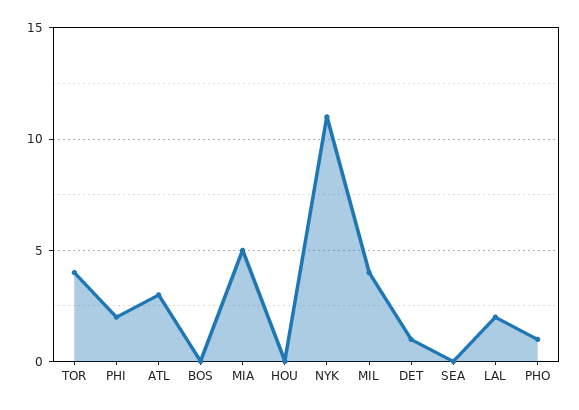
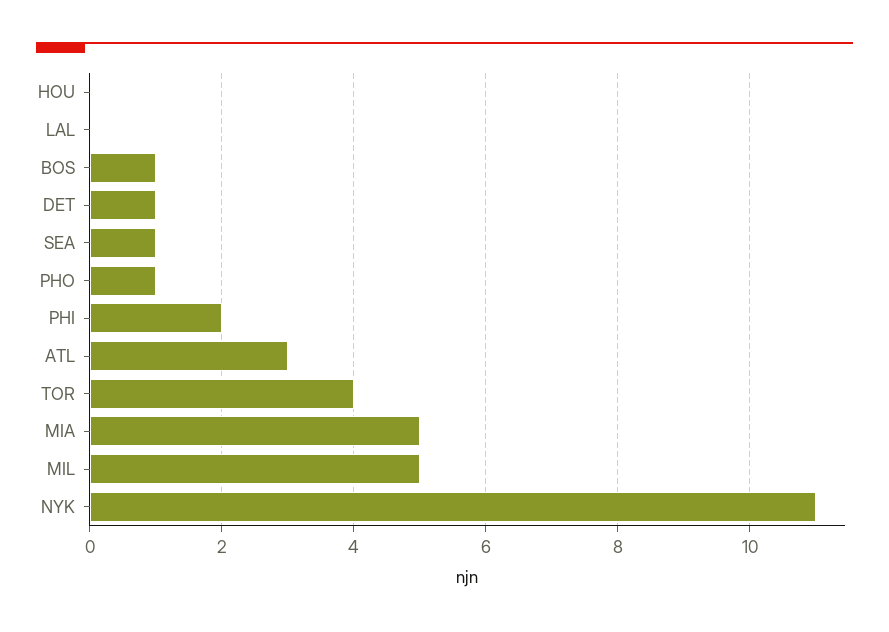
BOS: 0 -> 1
MIL: 4 -> 5
SEA: 0 -> 1
LAL: 2 -> 0

